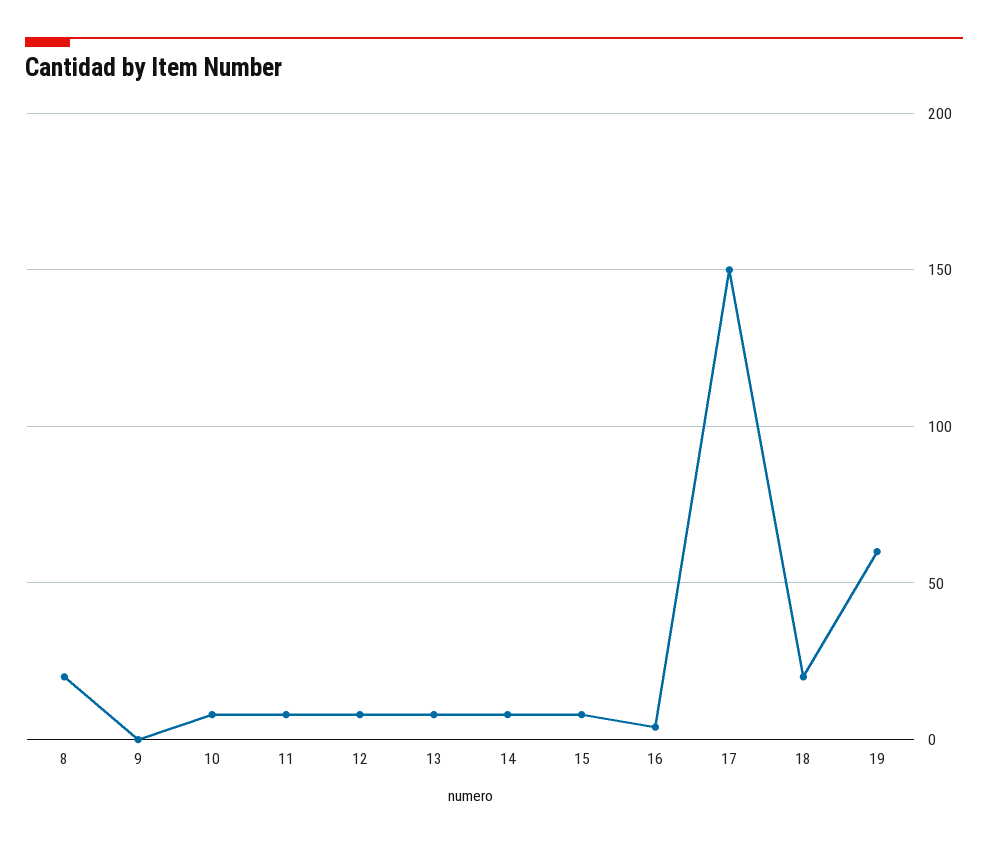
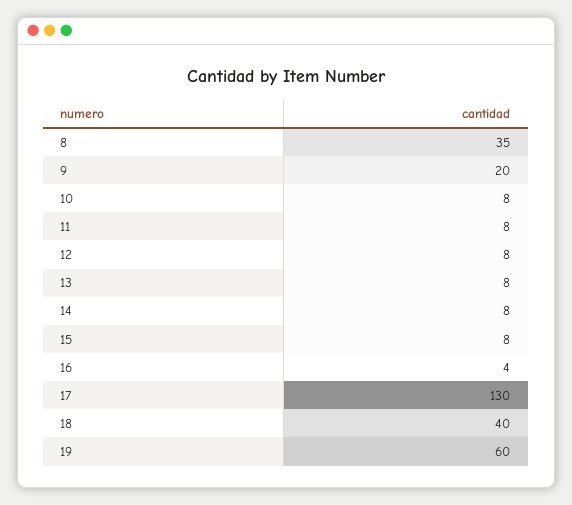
8: 20 -> 35
9: 0 -> 20
17: 150 -> 130
18: 20 -> 40

